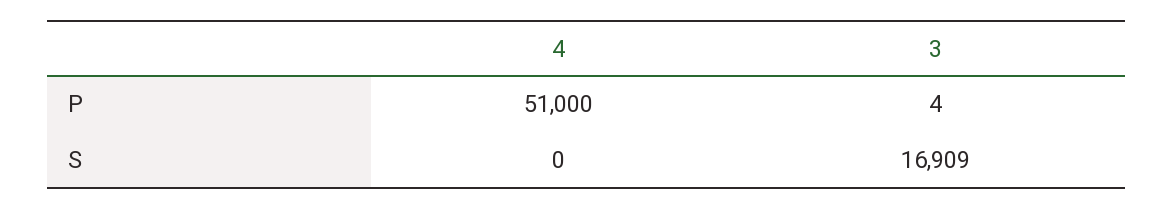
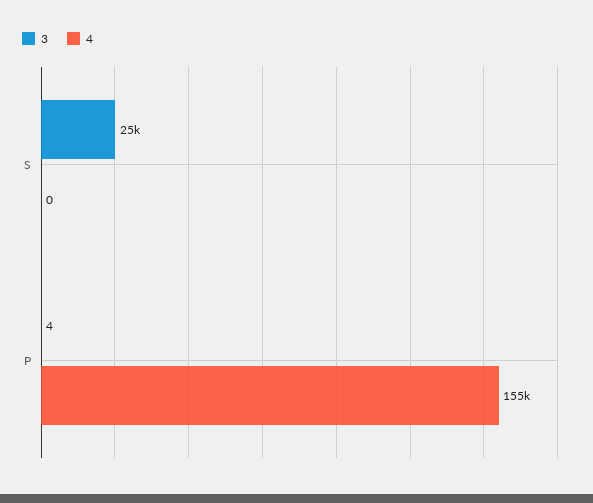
4, P: 51000 -> 155000
3, S: 16909 -> 25000

